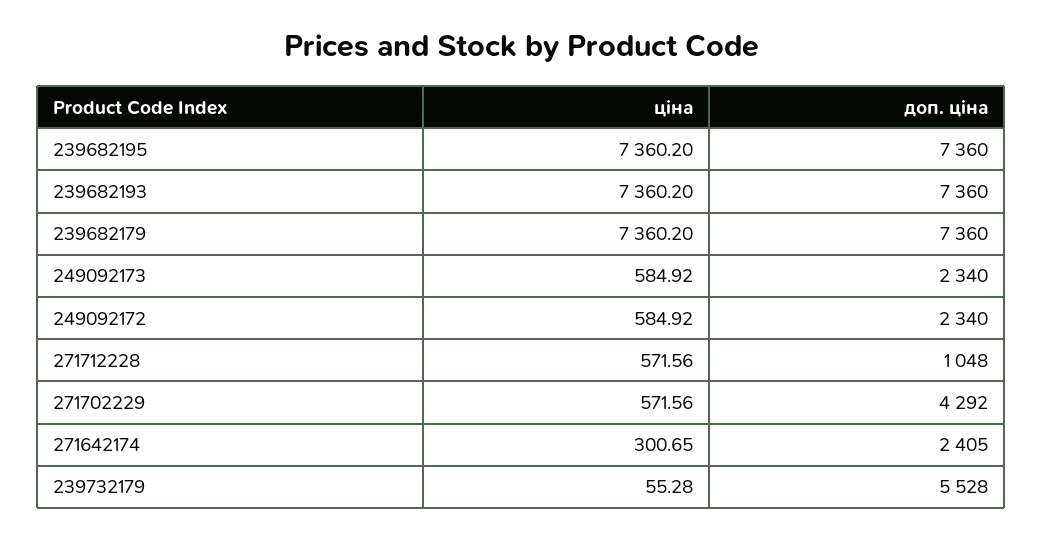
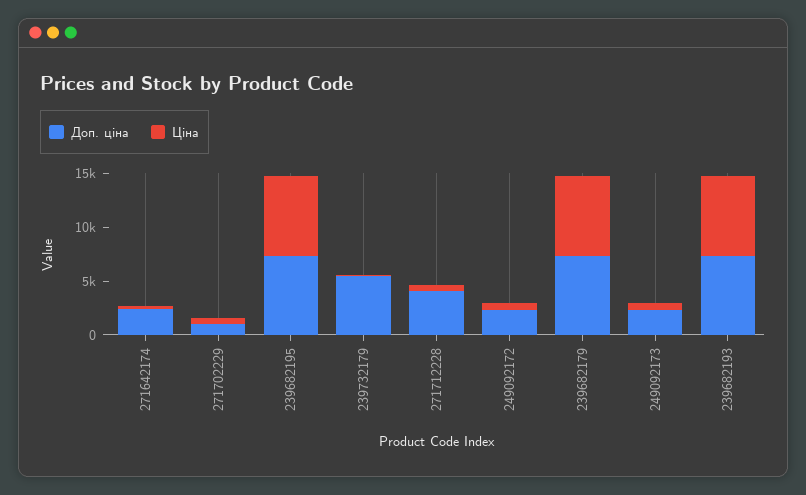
доп. ціна, 271712228: 1048 -> 4000
доп. ціна, 271702229: 4292 -> 1000

